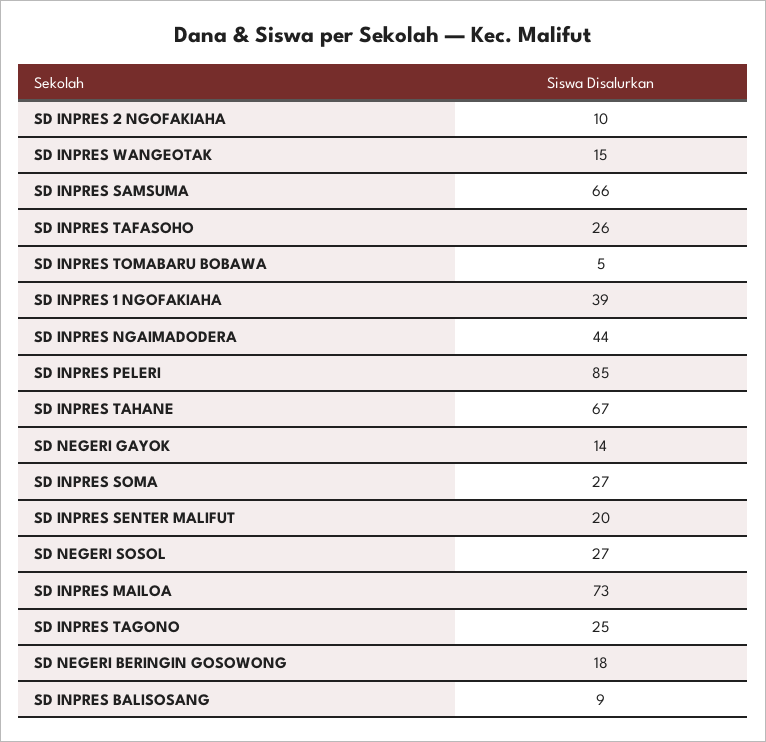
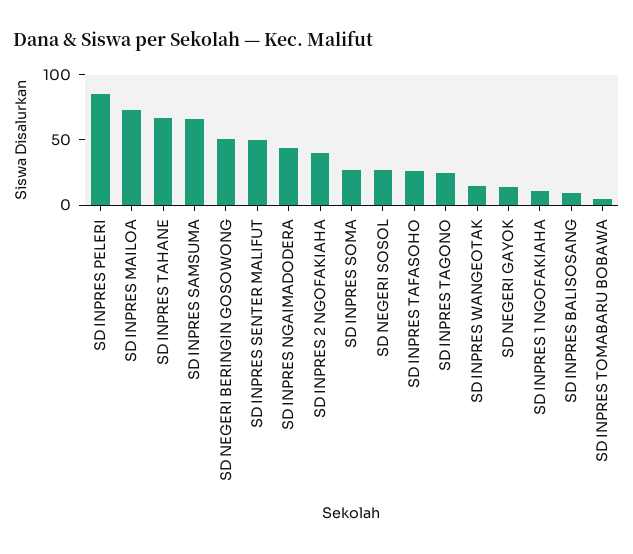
SD INPRES 2 NGOFAKIAHA: 10 -> 40
SD INPRES 1 NGOFAKIAHA: 39 -> 10
SD INPRES SENTER MALIFUT: 20 -> 50
SD NEGERI BERINGIN GOSOWONG: 18 -> 50

